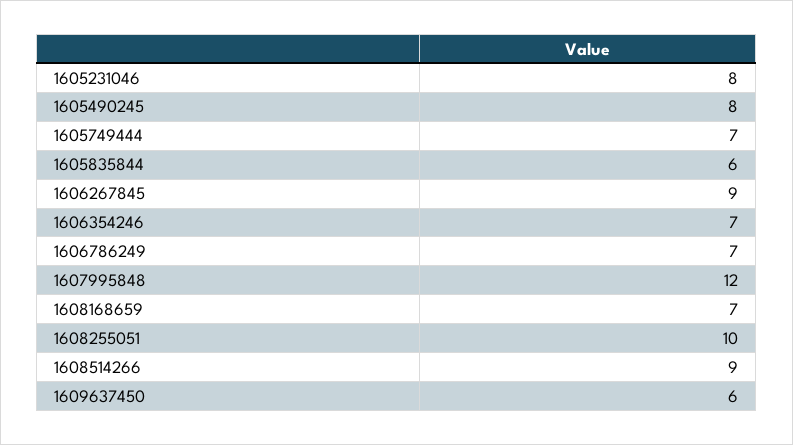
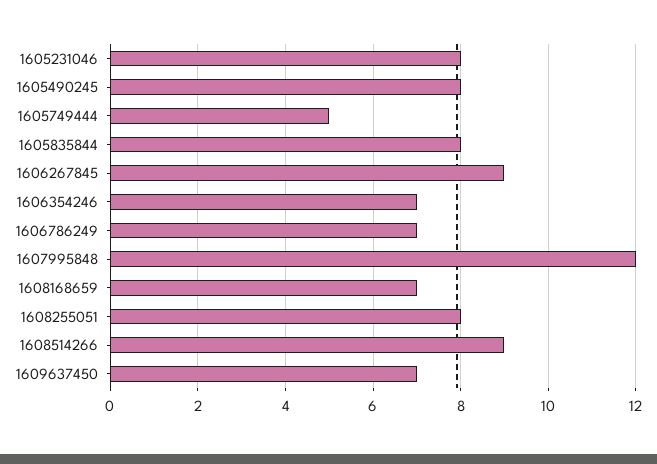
1605749444: 7 -> 5
1605835844: 6 -> 8
1608255051: 10 -> 8
1609637450: 6 -> 7

